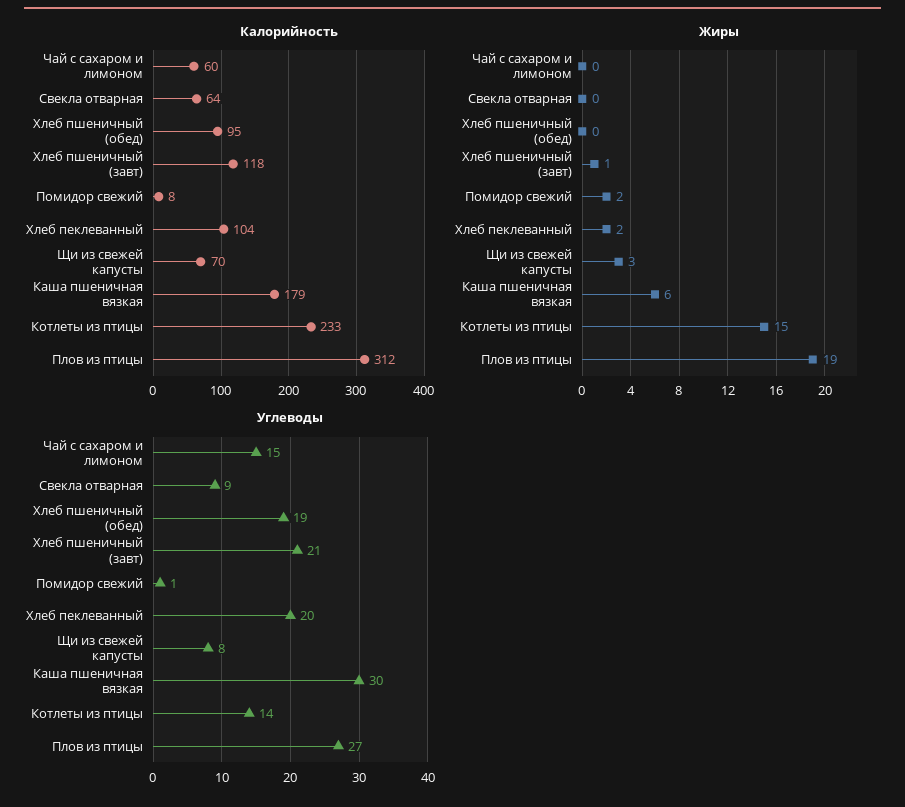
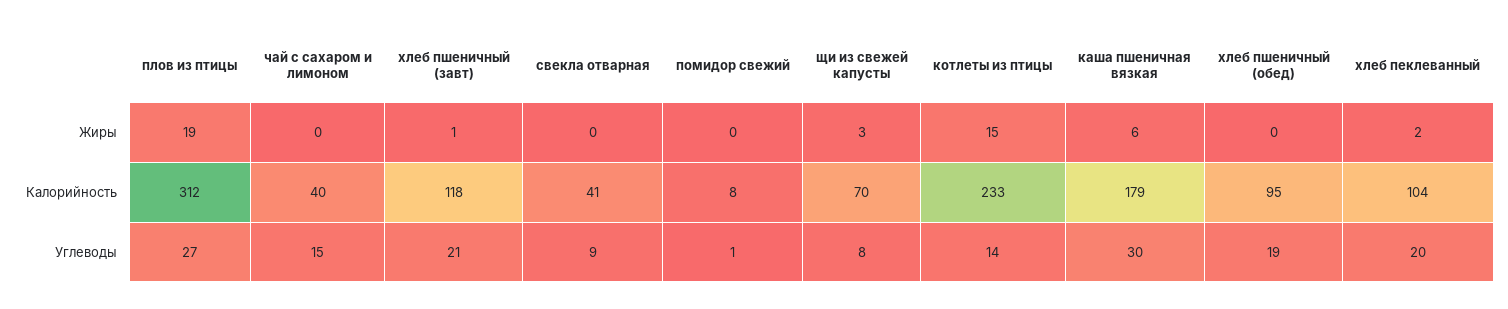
Калорийность, Чай с сахаром и лимоном: 60 -> 40
Калорийность, Свекла отварная: 64 -> 41
Жиры, Помидор свежий: 2 -> 0

